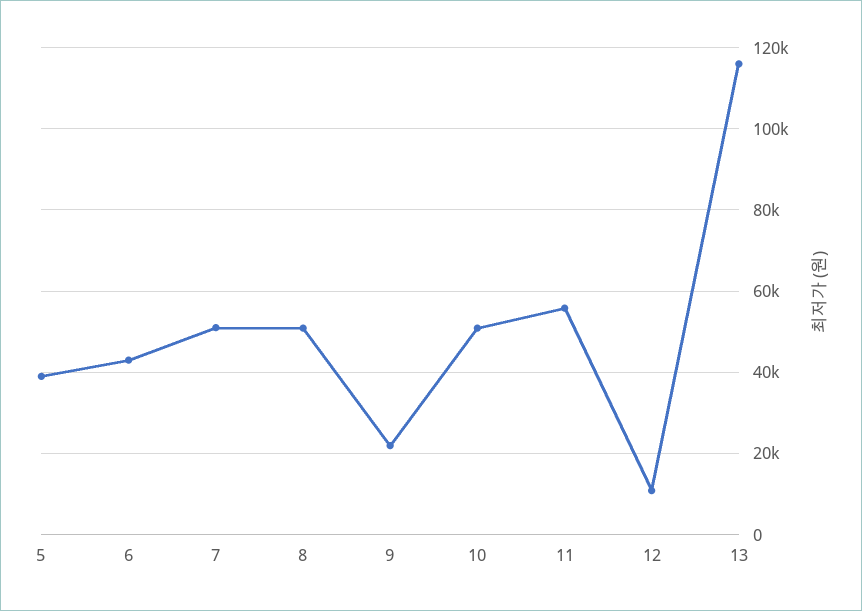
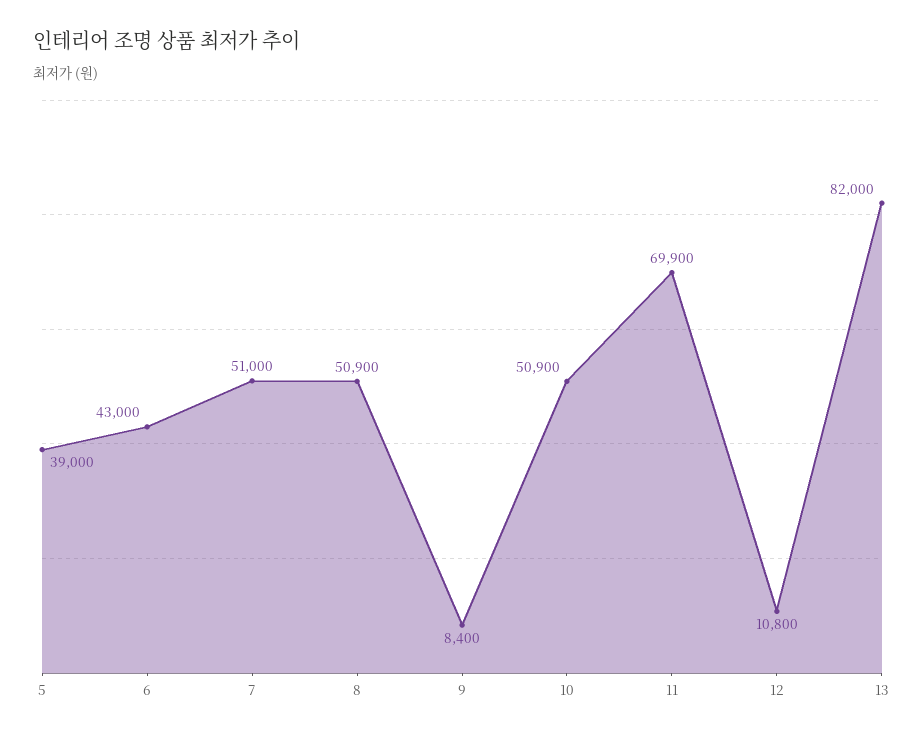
9: 22000 -> 8400
11: 56000 -> 69900
13: 116000 -> 82000

